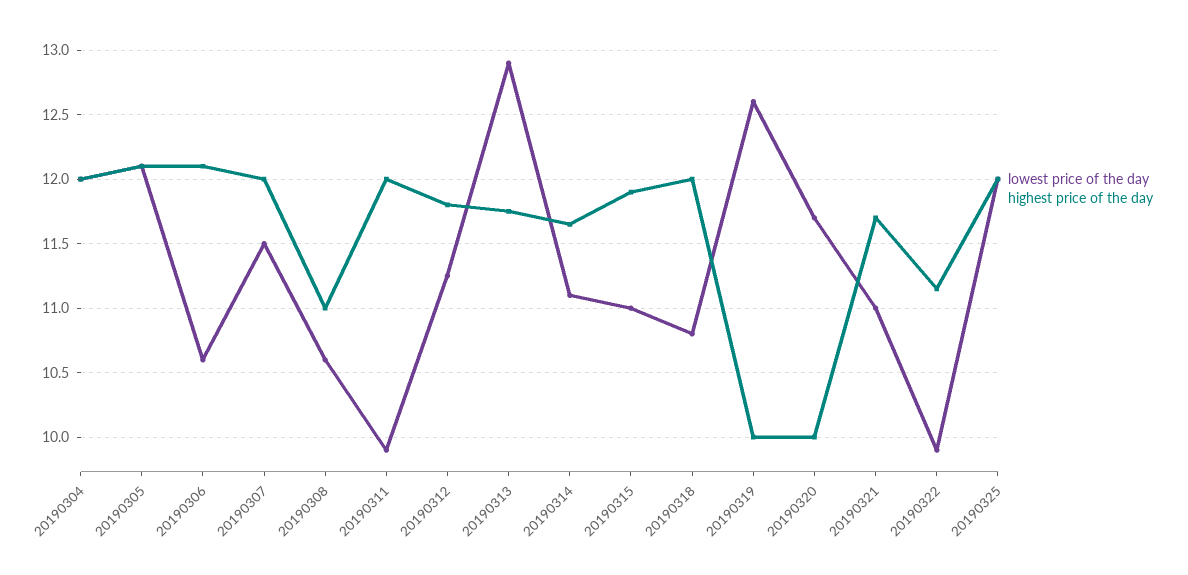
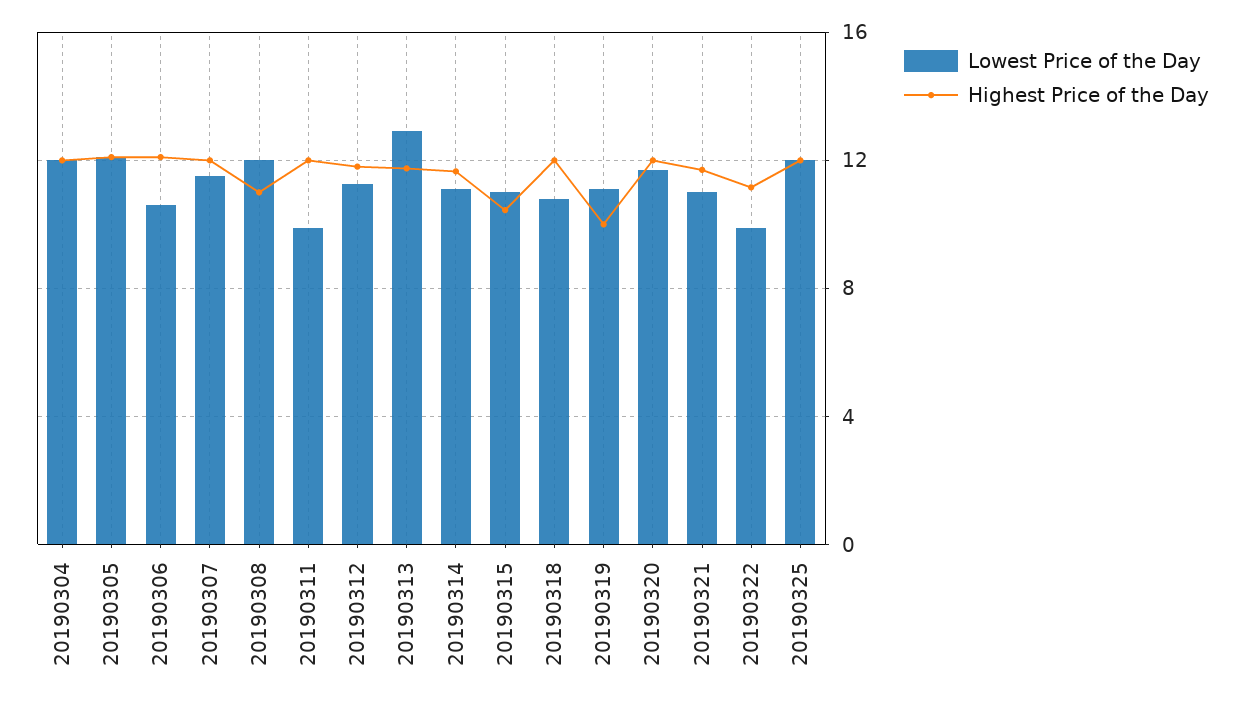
lowest price of the day, 20190308: 10.6 -> 12
highest price of the day, 20190315: 11.9 -> 10.5
lowest price of the day, 20190319: 12.6 -> 11
highest price of the day, 20190320: 10 -> 12

